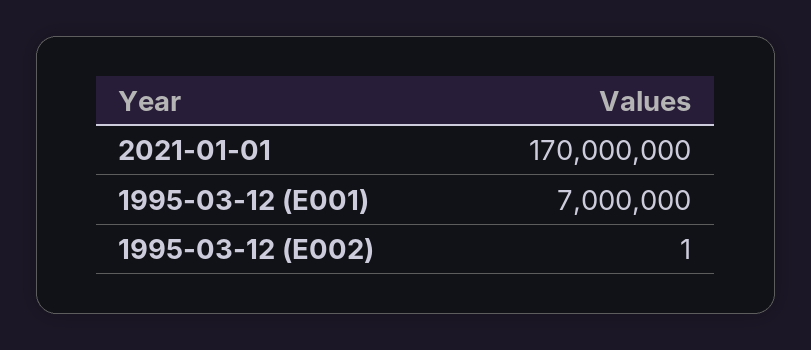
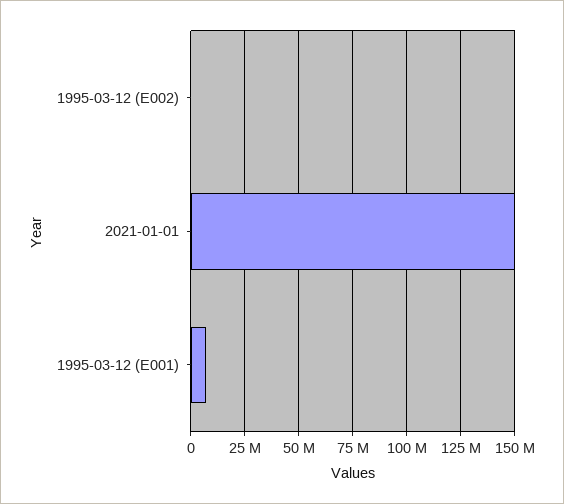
2021-01-01: 170000000 -> 150000000

